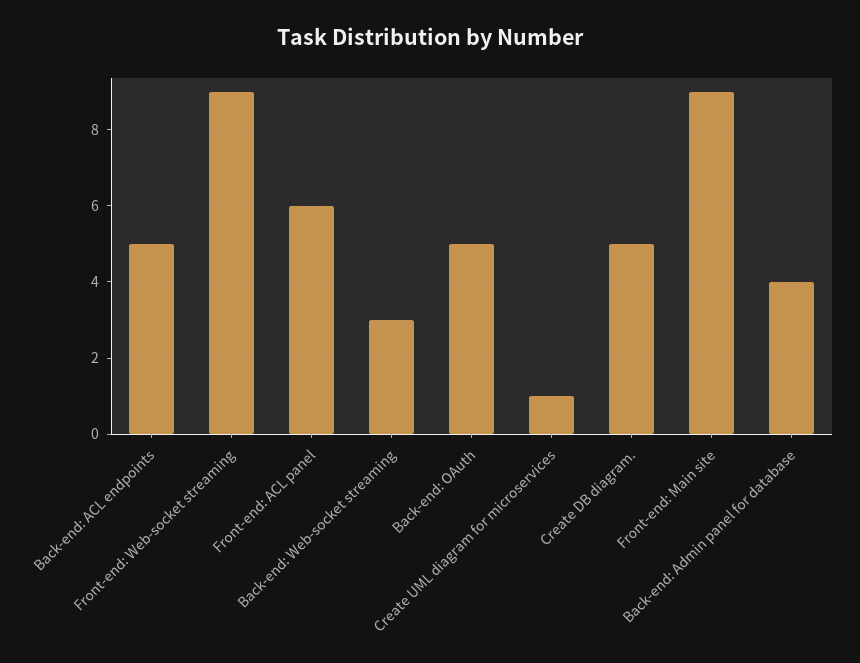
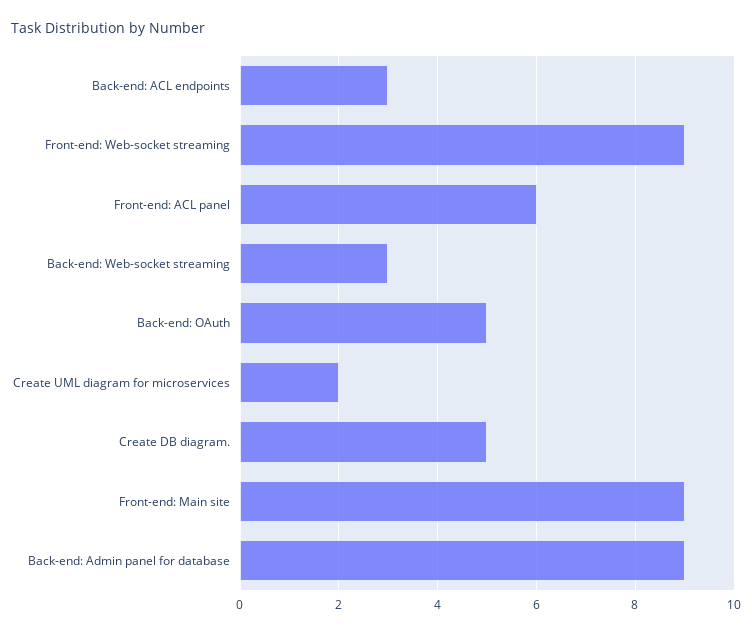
Back-end: ACL endpoints: 5 -> 3
Create UML diagram for microservices: 1 -> 2
Back-end: Admin panel for database: 4 -> 9

